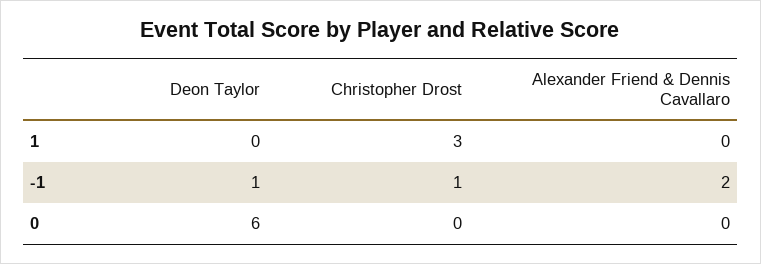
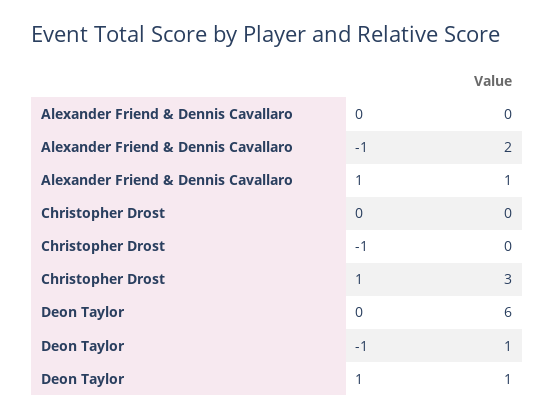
Deon Taylor, 1: 0 -> 1
Alexander Friend & Dennis Cavallaro, 1: 0 -> 1
Christopher Drost, -1: 1 -> 0

